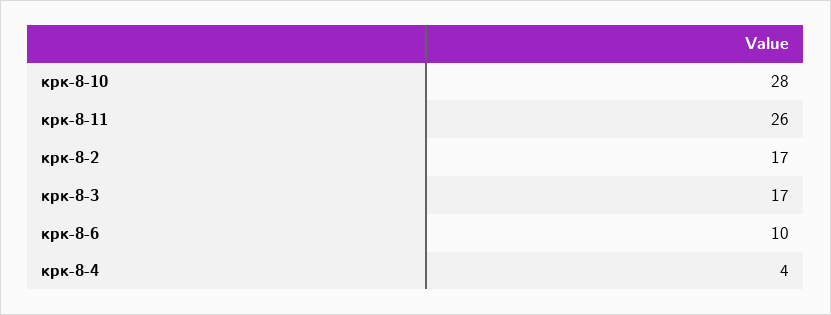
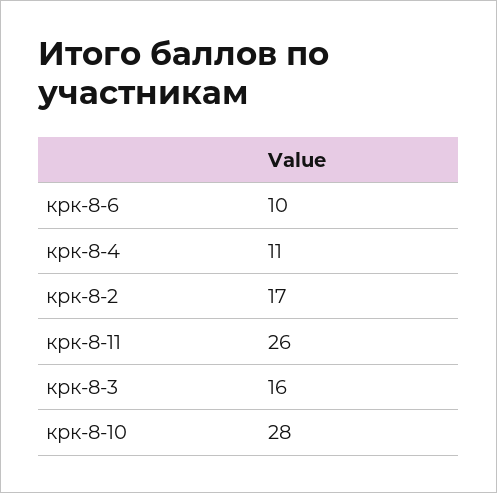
крк-8-3: 17 -> 16
крк-8-4: 4 -> 11

